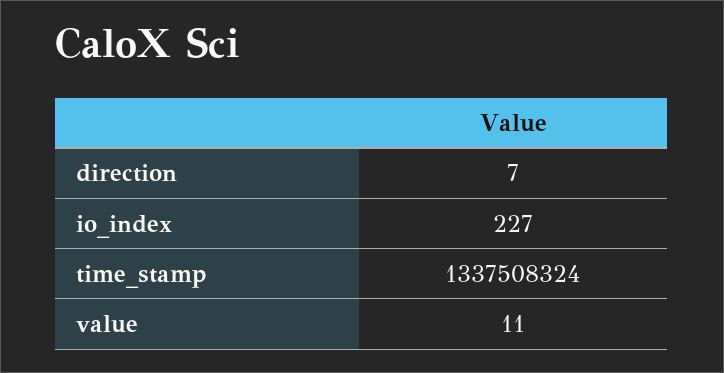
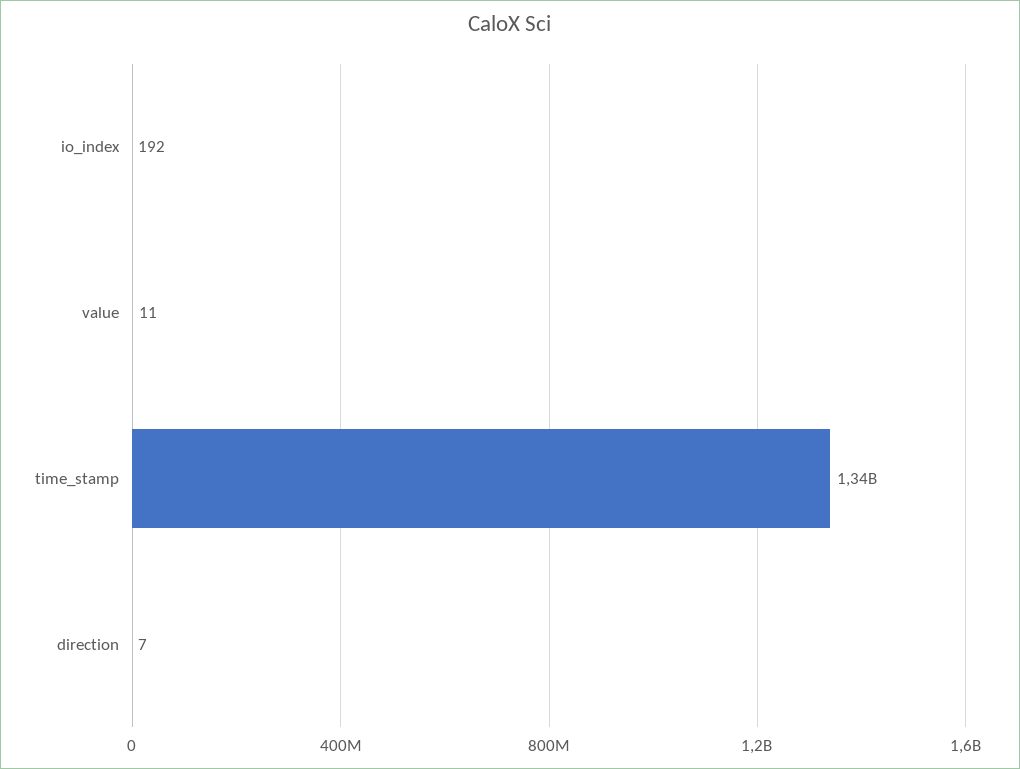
io_index: 227 -> 192

